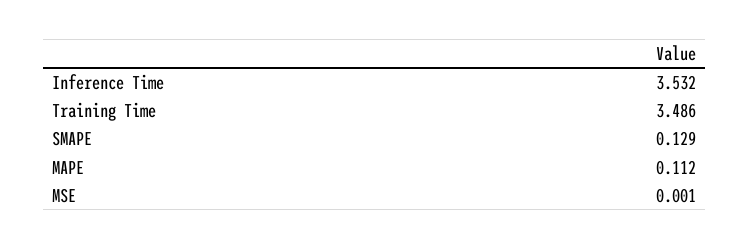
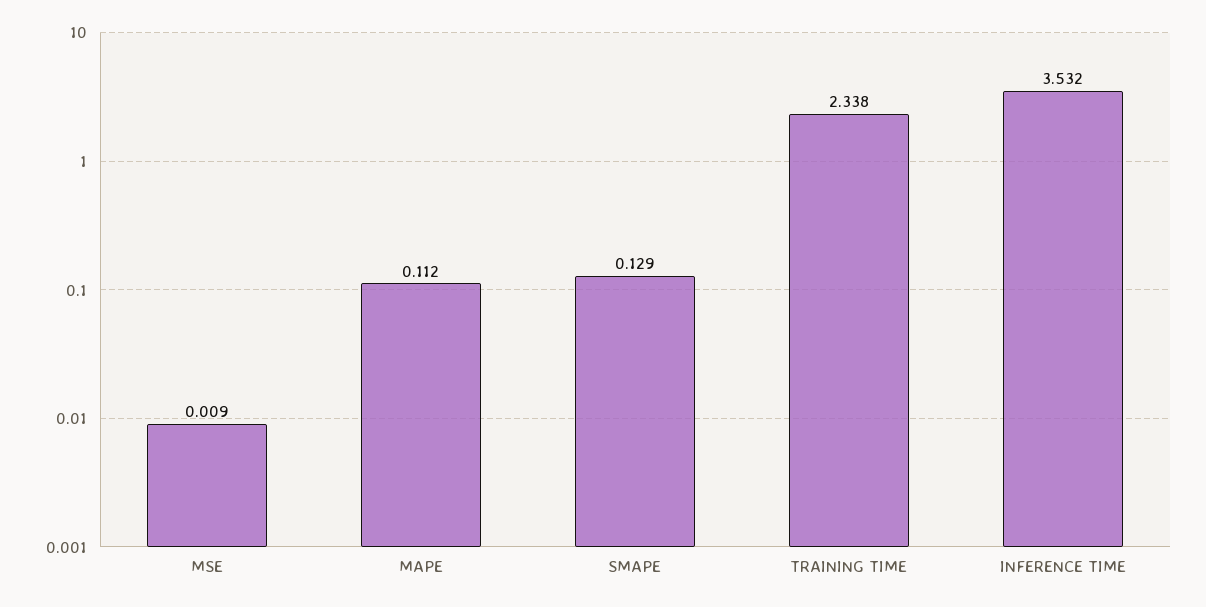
Training Time: 3.486 -> 2.338
MSE: 0.001 -> 0.009

